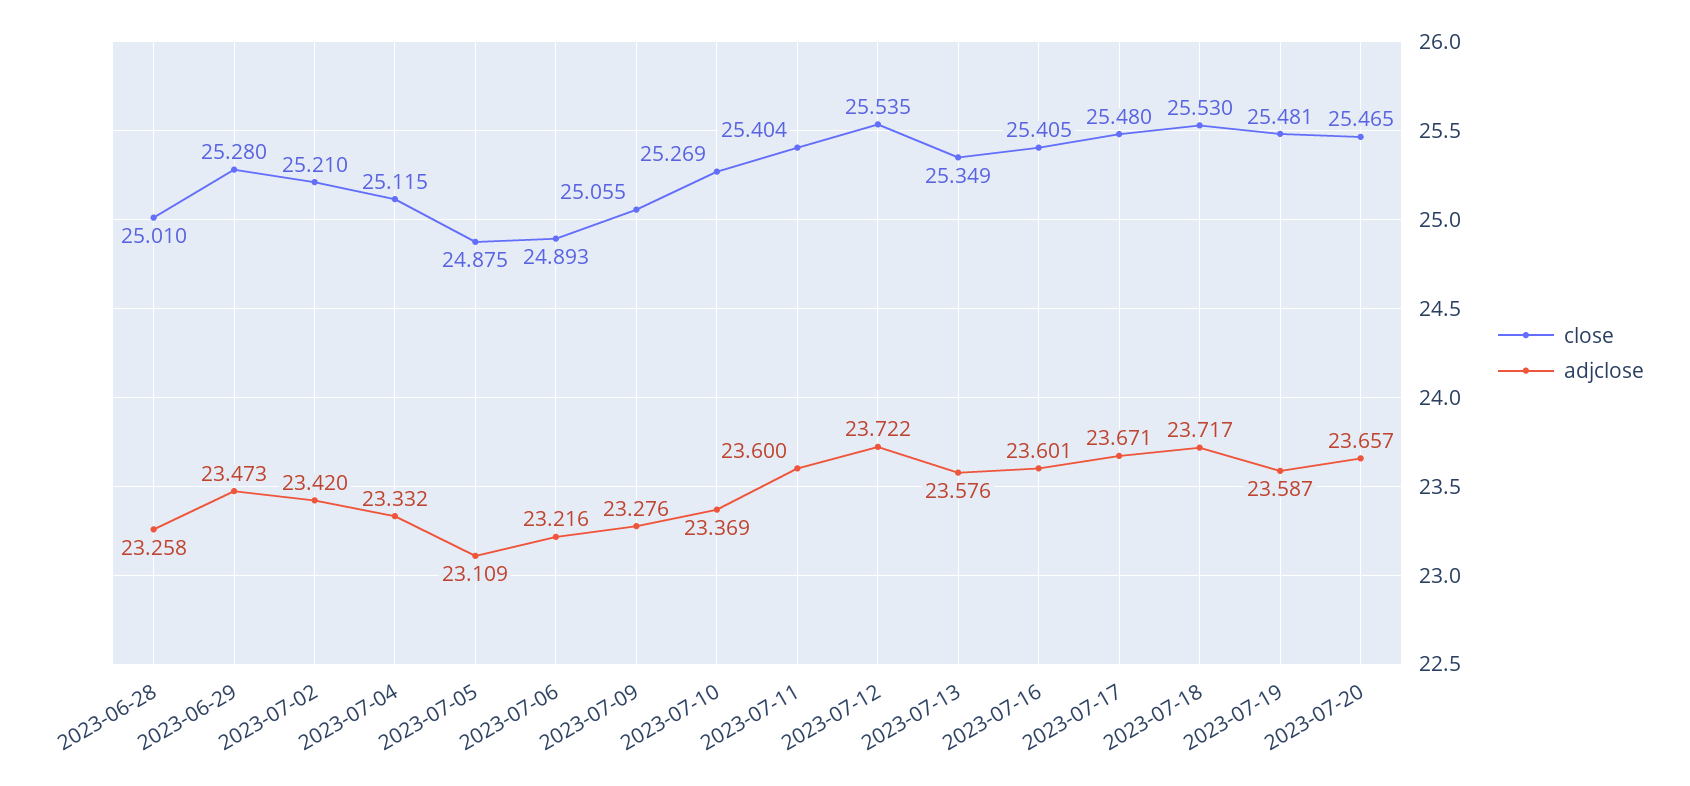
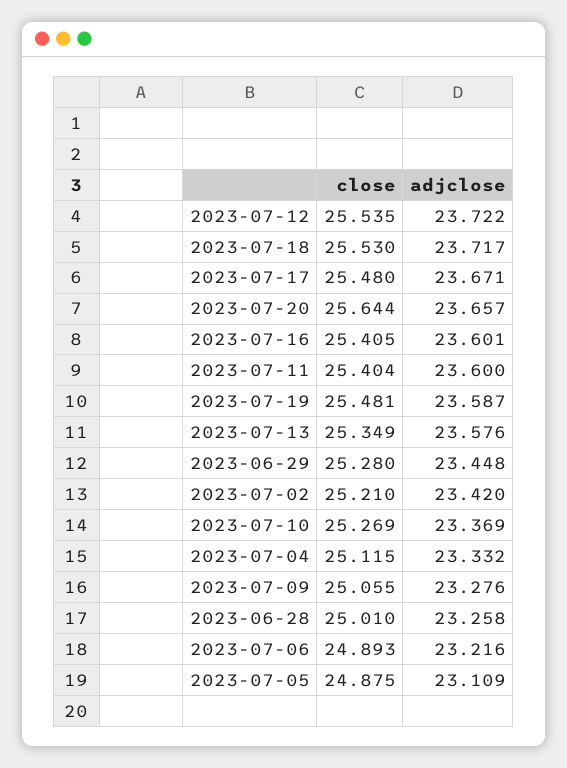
adjclose, 2023-06-29: 23.473 -> 23.448
close, 2023-07-20: 25.465 -> 25.644

